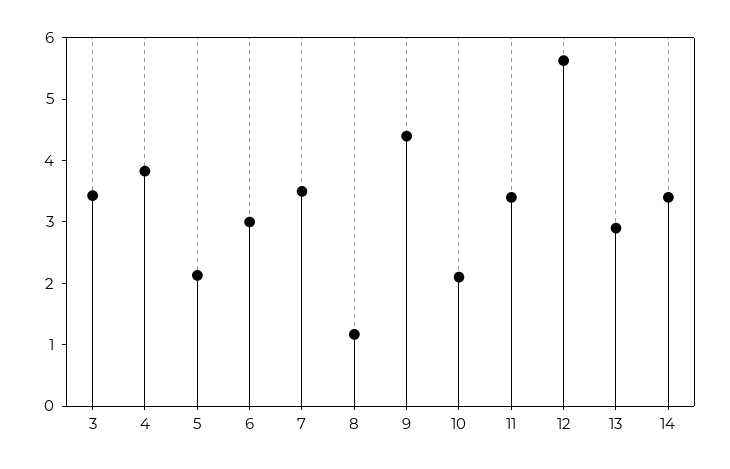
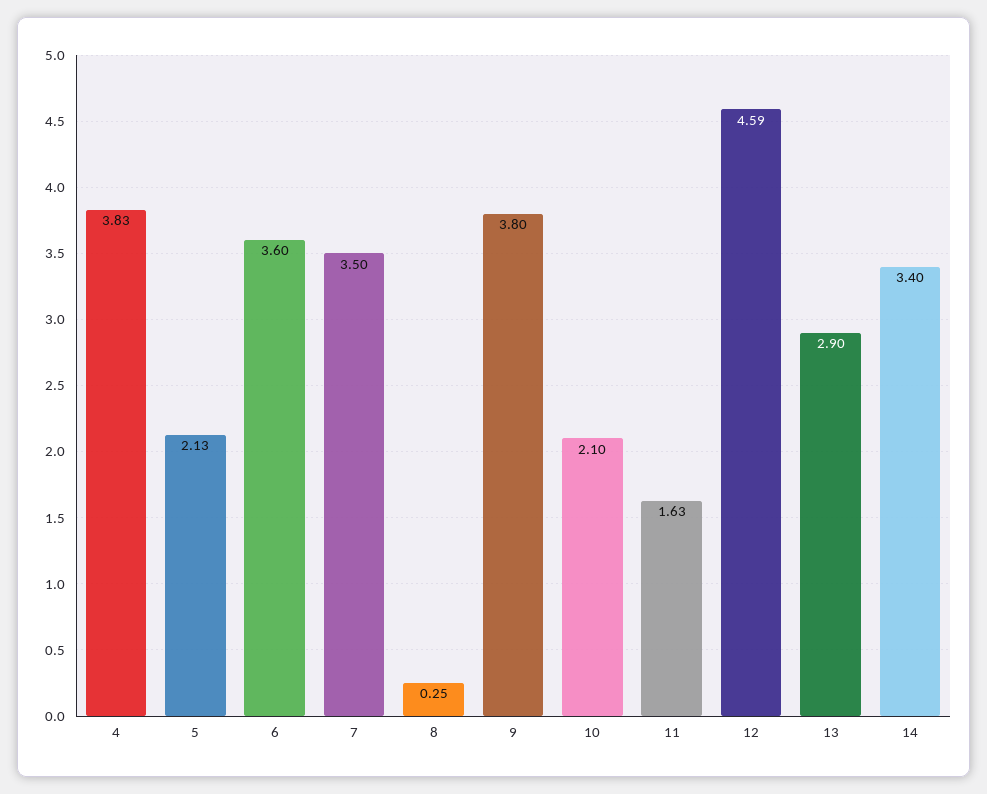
3: 3.4 -> none
6: 3 -> 3.6
8: 1.2 -> 0.25
9: 4.4 -> 3.8
11: 3.4 -> 1.63
12: 5.6 -> 4.59

